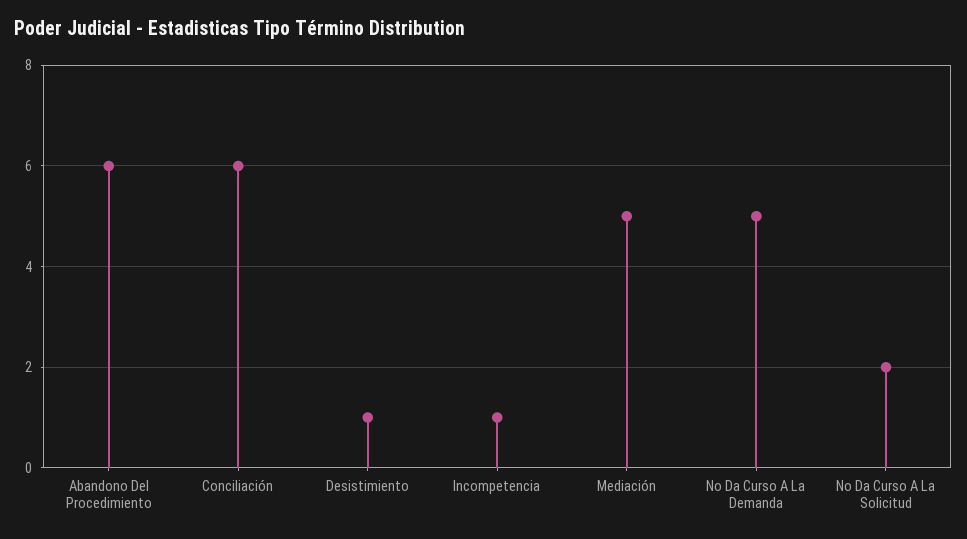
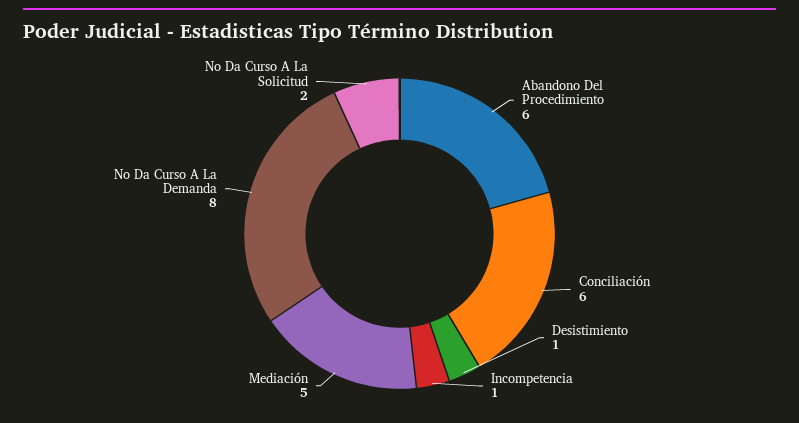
No Da Curso A La Demanda: 5 -> 8

